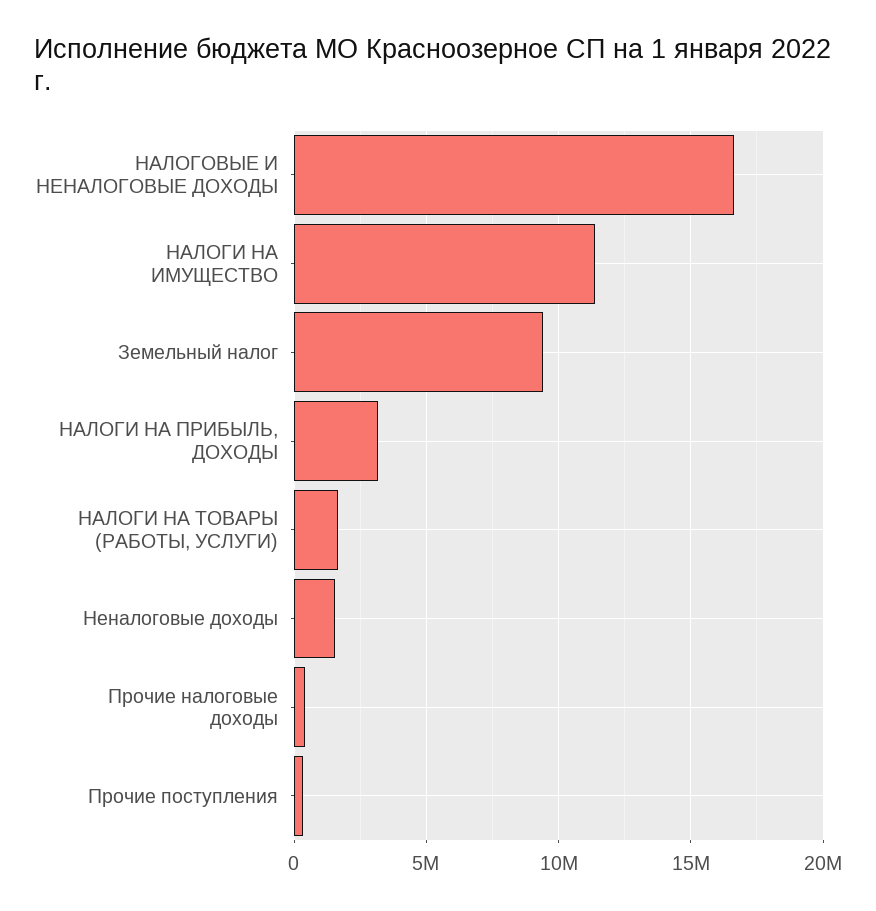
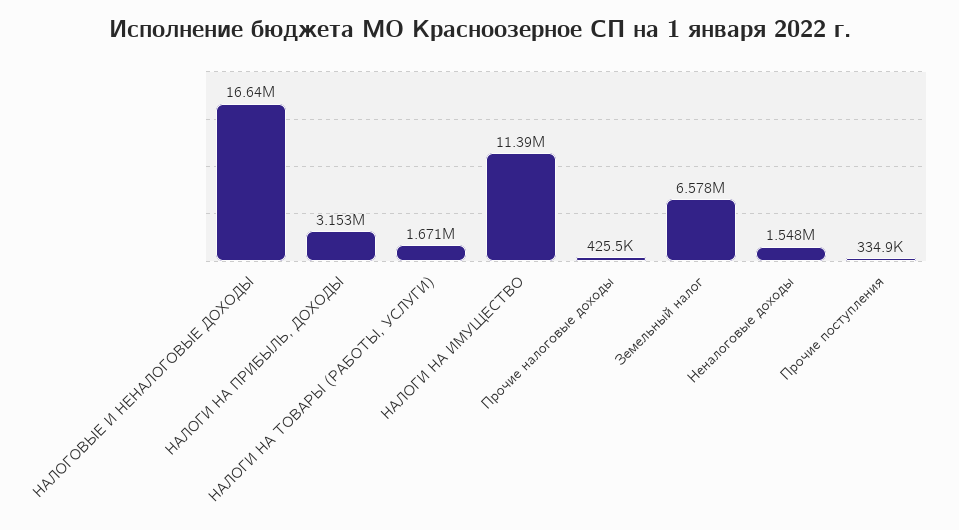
Земельный налог: 9500000 -> 6578000

